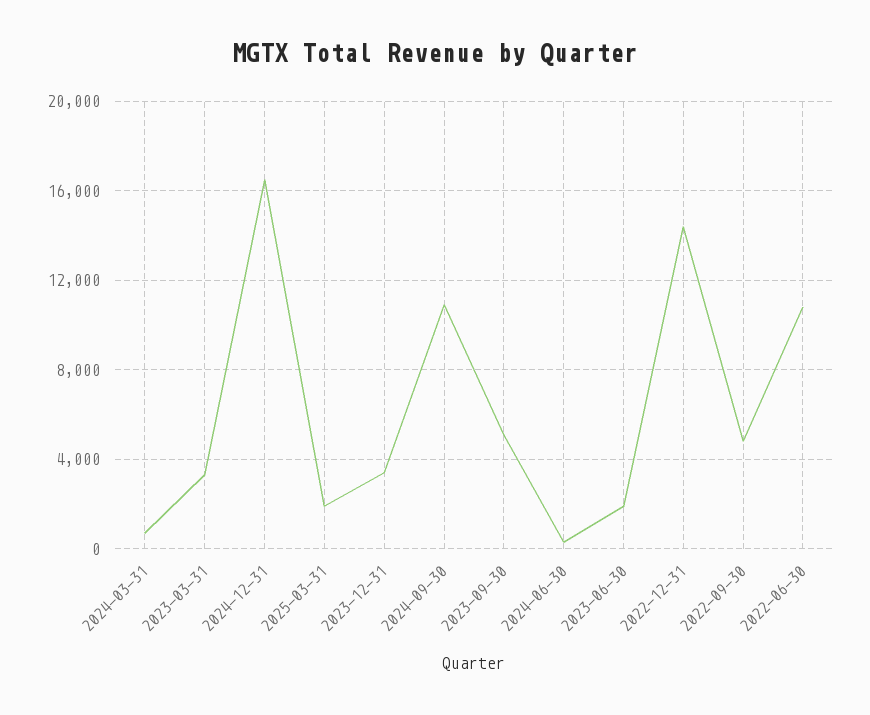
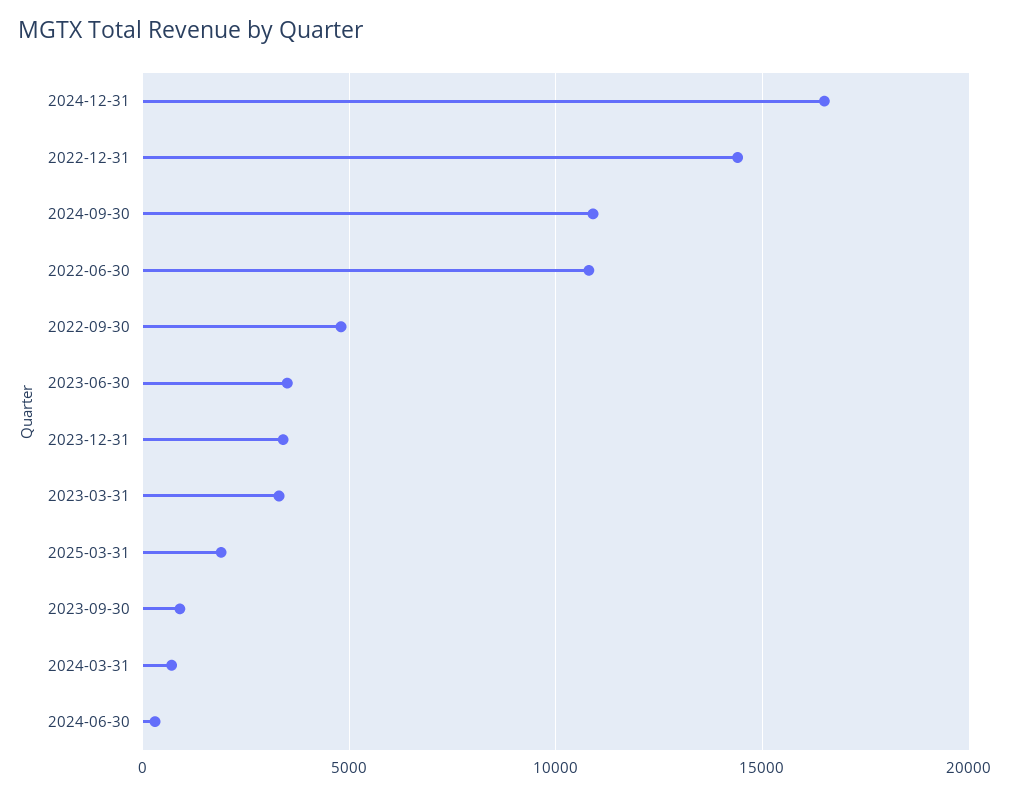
2023-09-30: 5000 -> 1000
2023-06-30: 2000 -> 3500

